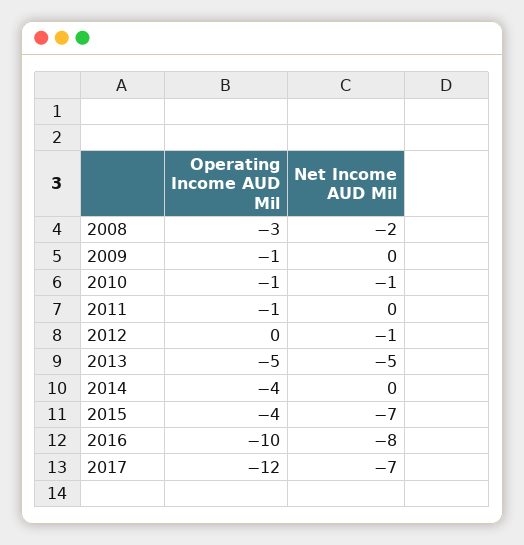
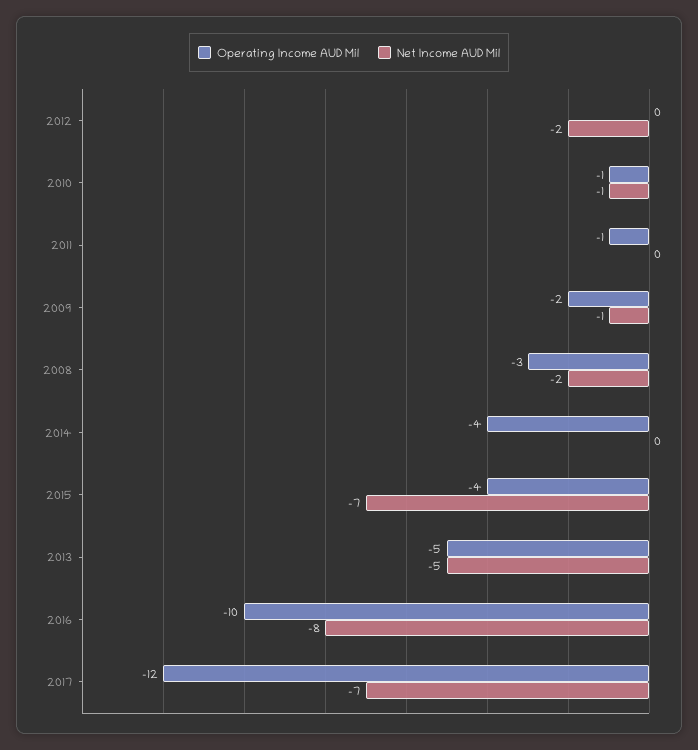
Operating Income AUD Mil, 2009: -1 -> -2
Net Income AUD Mil, 2009: 0 -> -1
Net Income AUD Mil, 2012: -1 -> -2

